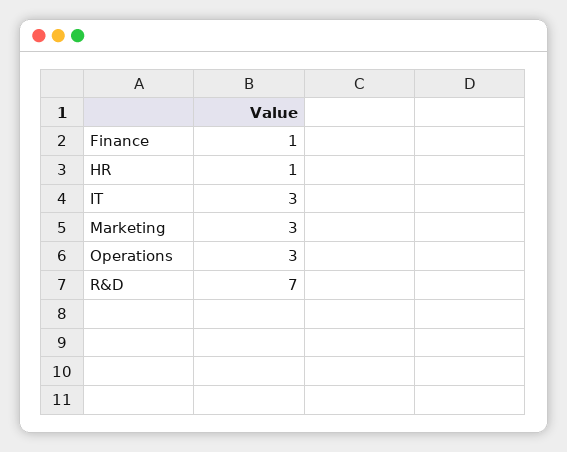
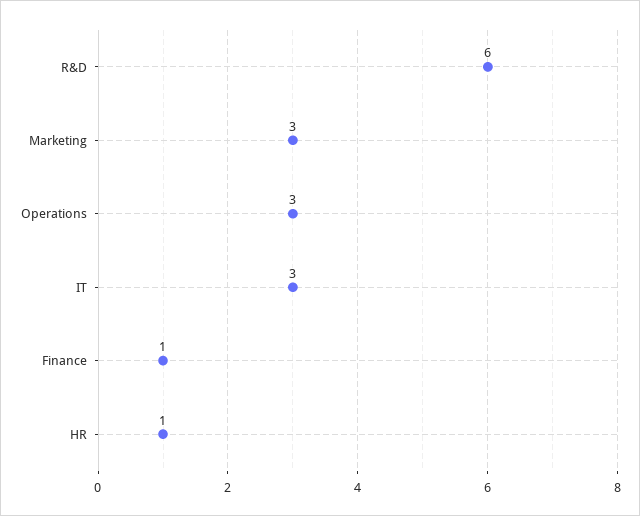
R&D: 7 -> 6

